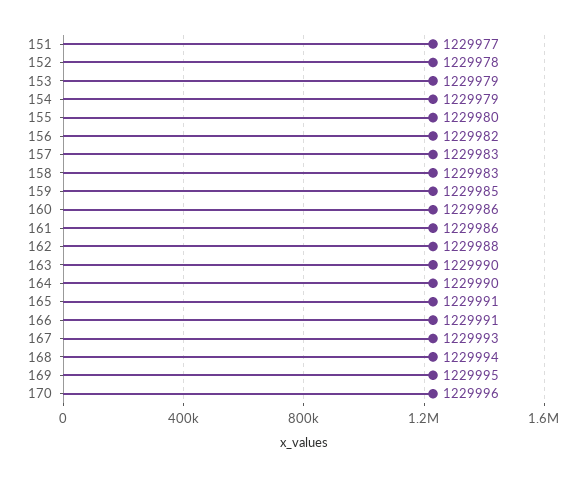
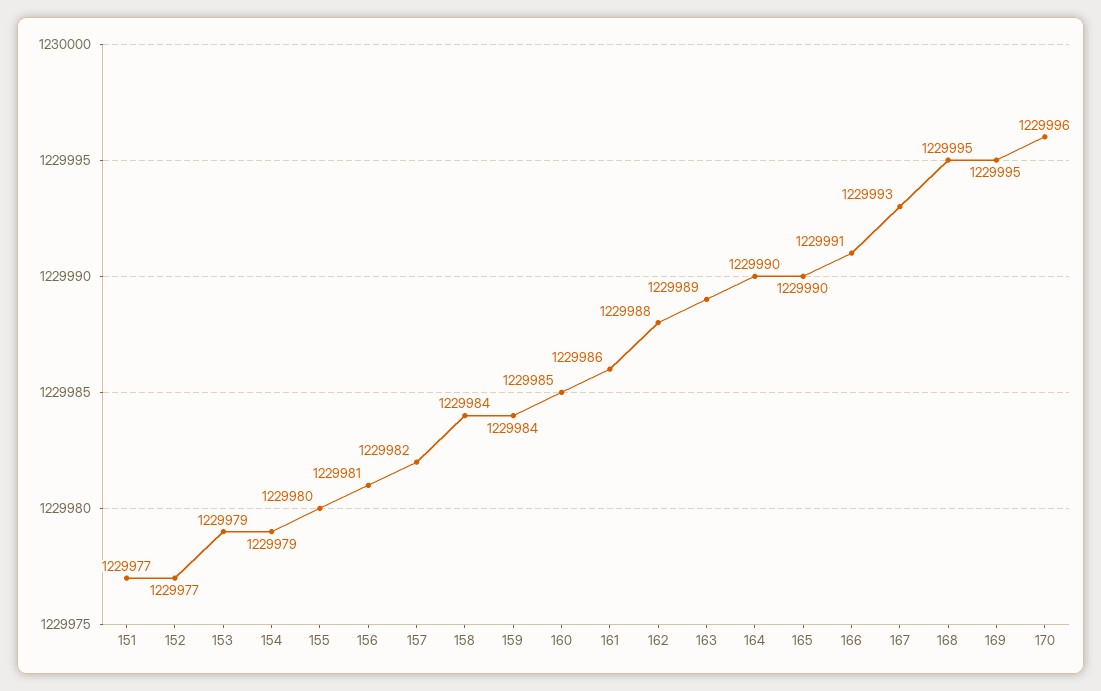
152: 1229978 -> 1229977
156: 1229982 -> 1229981
157: 1229983 -> 1229982
158: 1229983 -> 1229984
159: 1229985 -> 1229984
160: 1229986 -> 1229985
163: 1229990 -> 1229989
165: 1229991 -> 1229990
168: 1229994 -> 1229995

